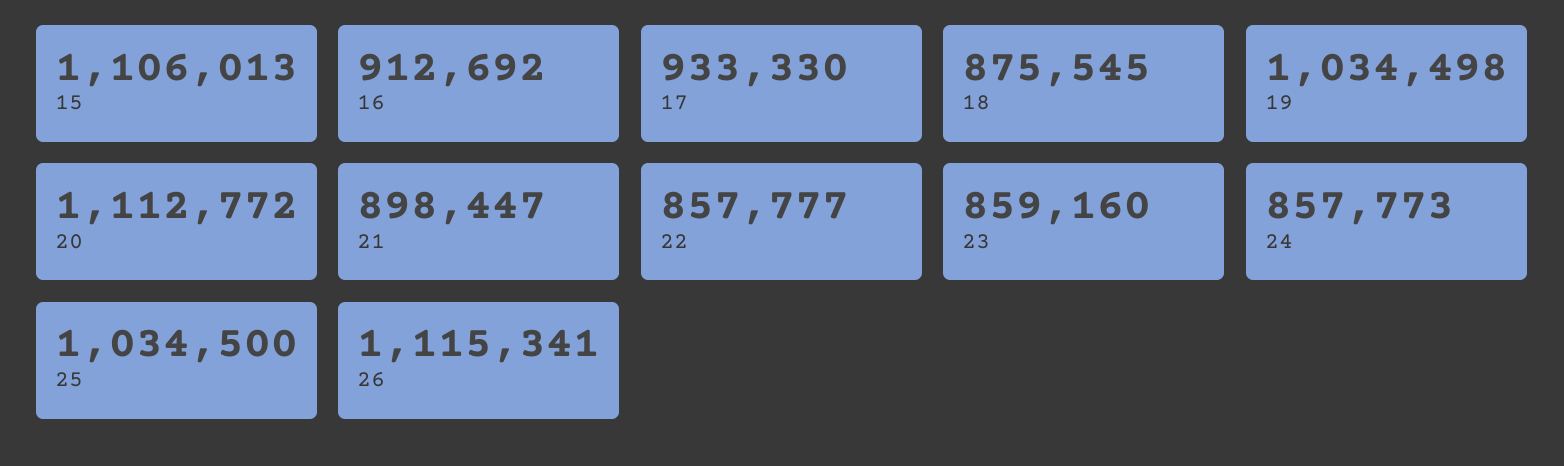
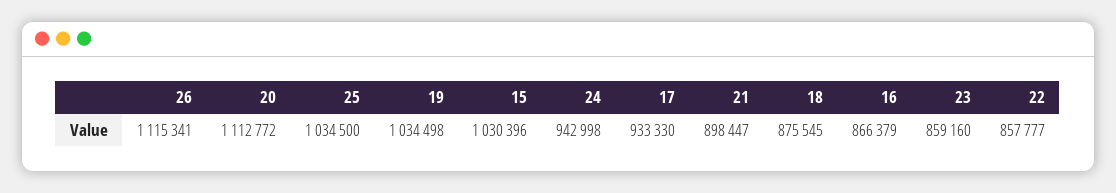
15: 1106013 -> 1030396
16: 912692 -> 866379
24: 857773 -> 942998

